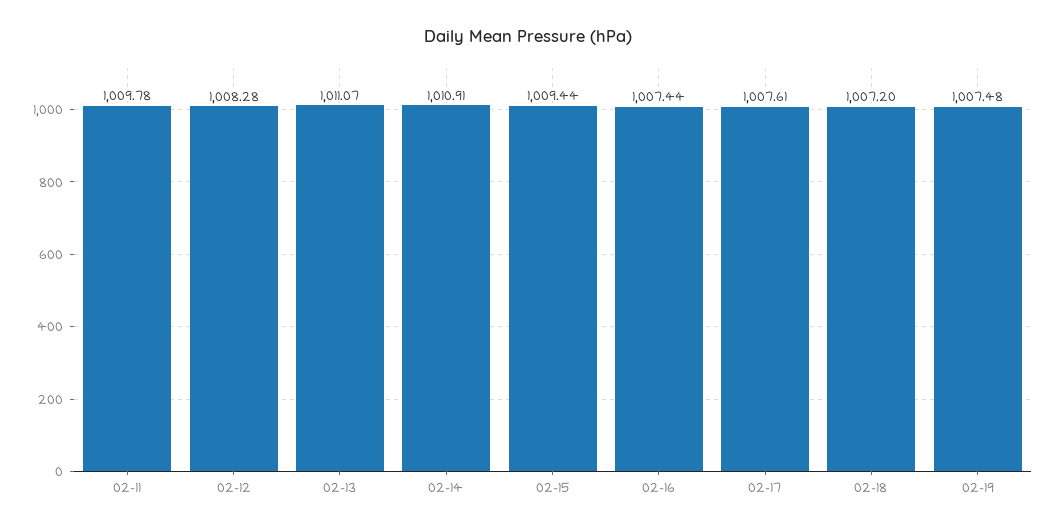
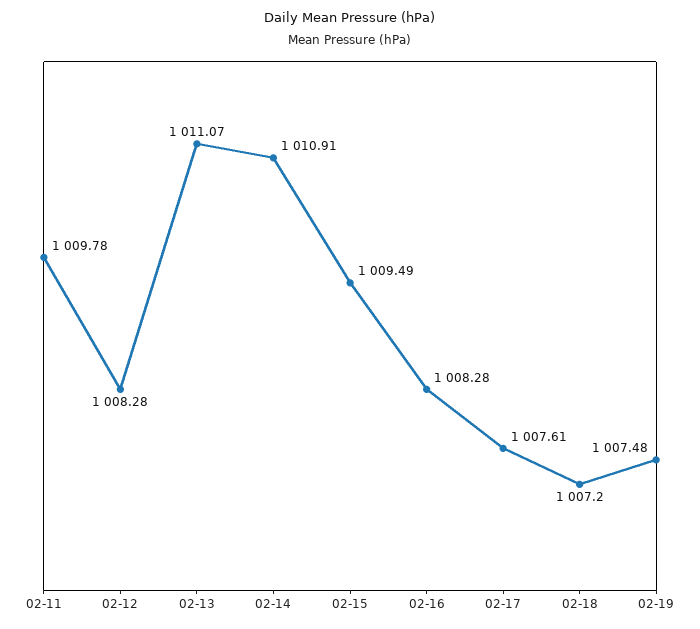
02-15: 1009.44 -> 1009.49
02-16: 1007.44 -> 1008.28

